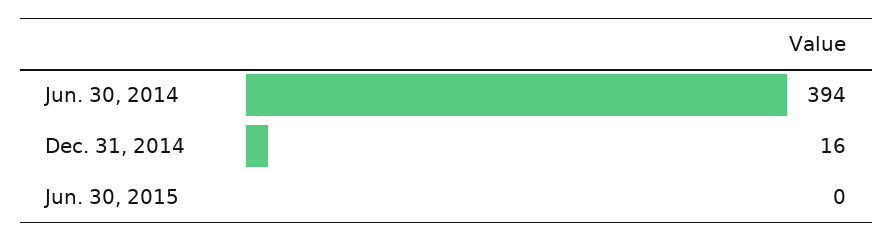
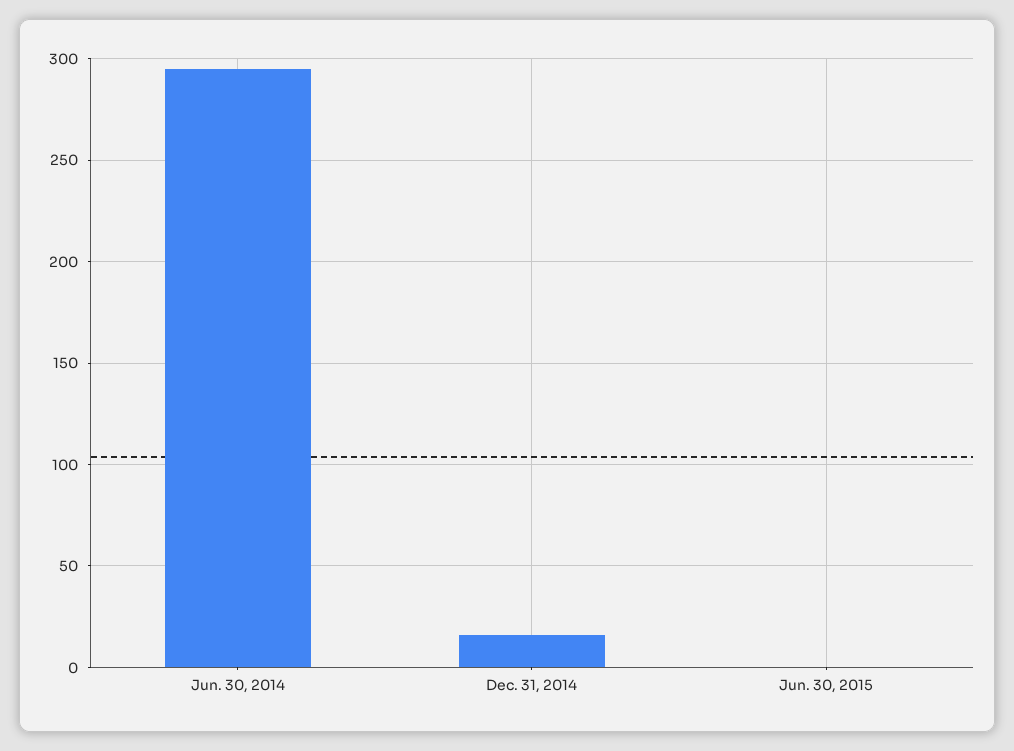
Jun. 30, 2014: 394 -> 295

